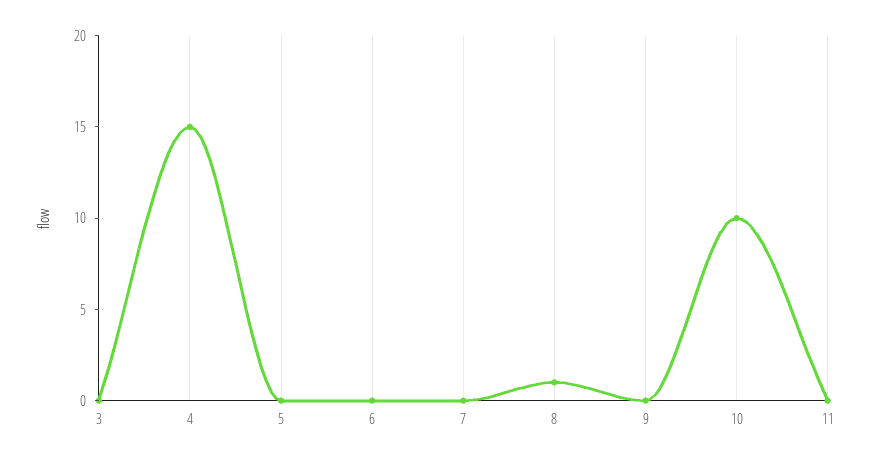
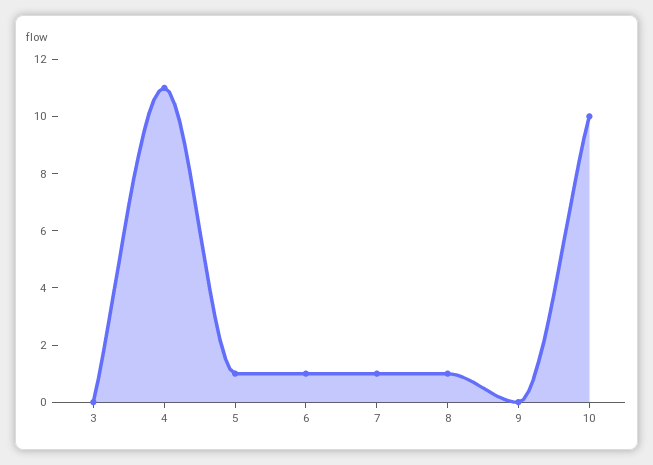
4: 15 -> 11
5: 0 -> 1
6: 0 -> 1
7: 0 -> 1
11: 0 -> none

